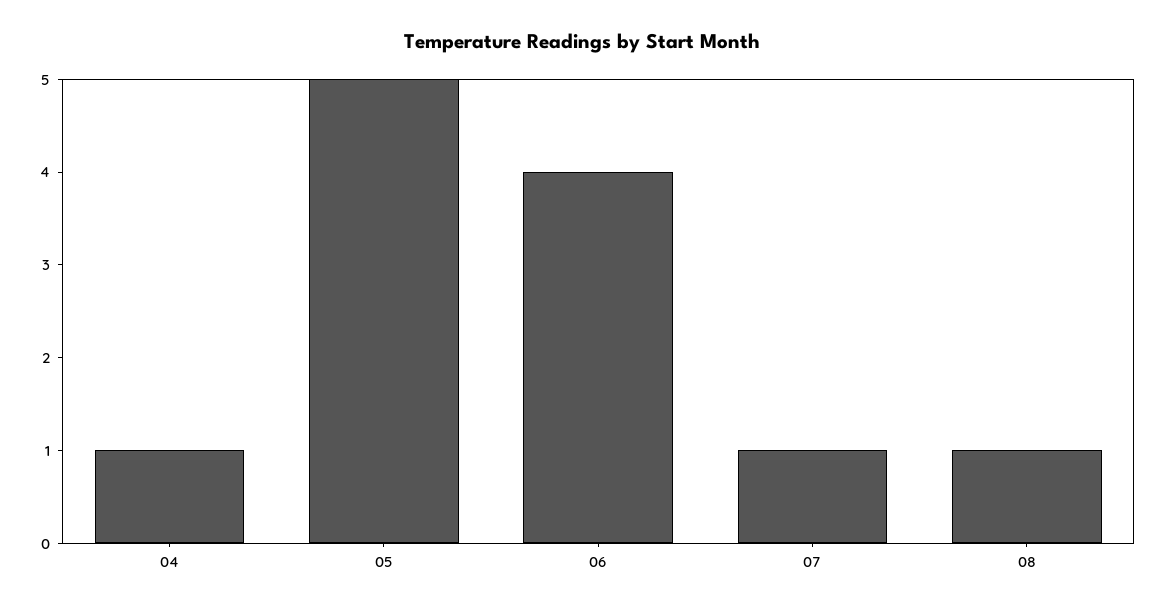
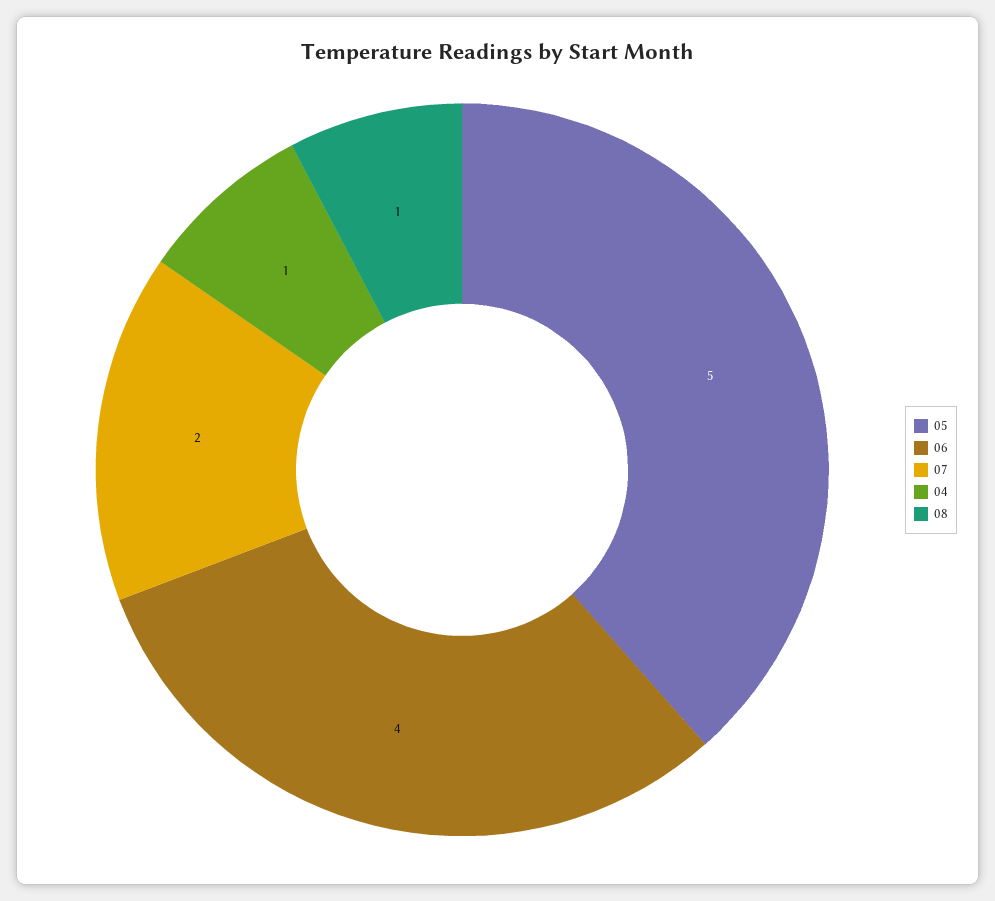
07: 1 -> 2

